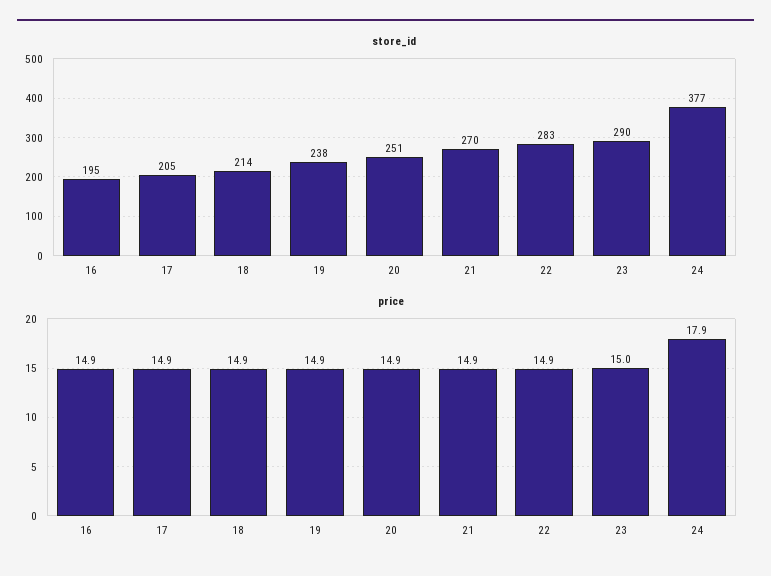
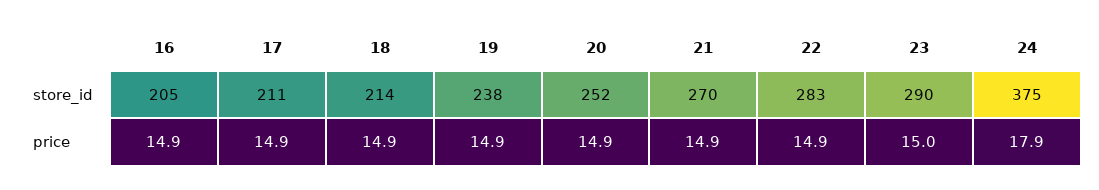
store_id, 16: 195 -> 205
store_id, 17: 205 -> 211
store_id, 20: 251 -> 252
store_id, 24: 377 -> 375

